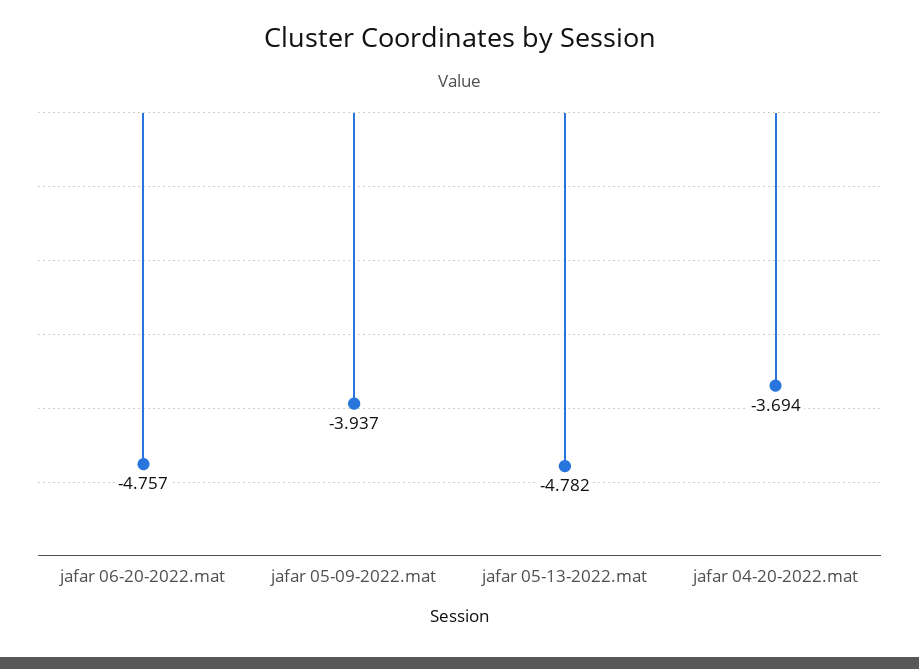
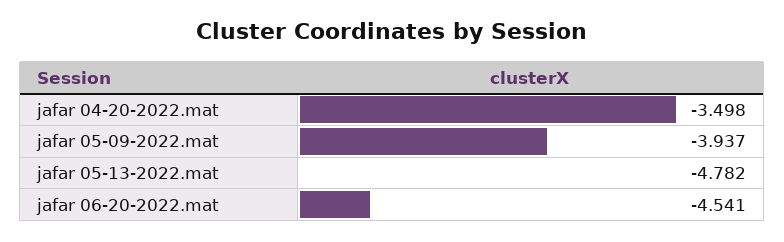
jafar 06-20-2022.mat: -4.757 -> -4.541
jafar 04-20-2022.mat: -3.694 -> -3.498

